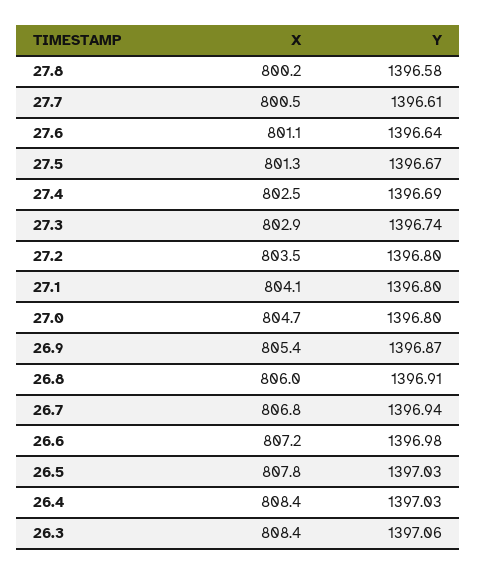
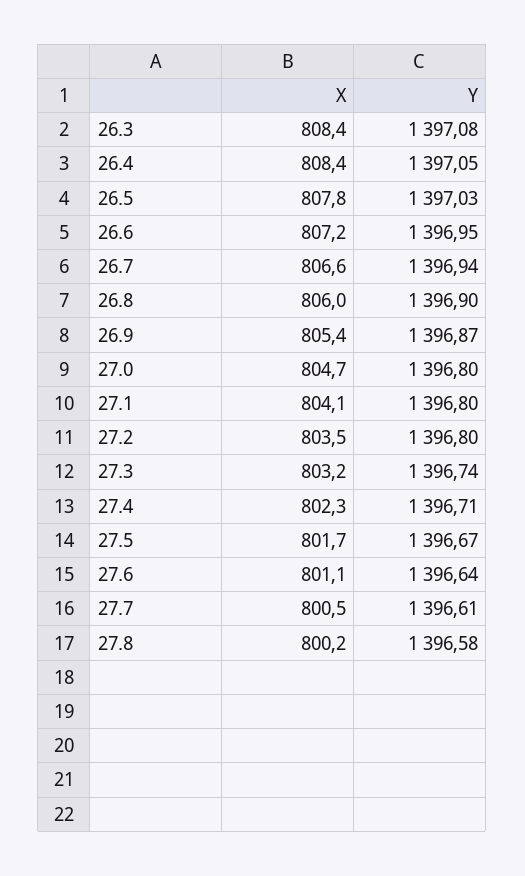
X, 27.5: 801.3 -> 801.7
X, 27.4: 802.5 -> 802.3
Y, 27.4: 1396.69 -> 1396.71
X, 27.3: 802.9 -> 803.2
Y, 26.8: 1396.91 -> 1396.9
X, 26.7: 806.8 -> 806.6
Y, 26.6: 1396.98 -> 1396.95
Y, 26.4: 1397.03 -> 1397.05
Y, 26.3: 1397.06 -> 1397.08

